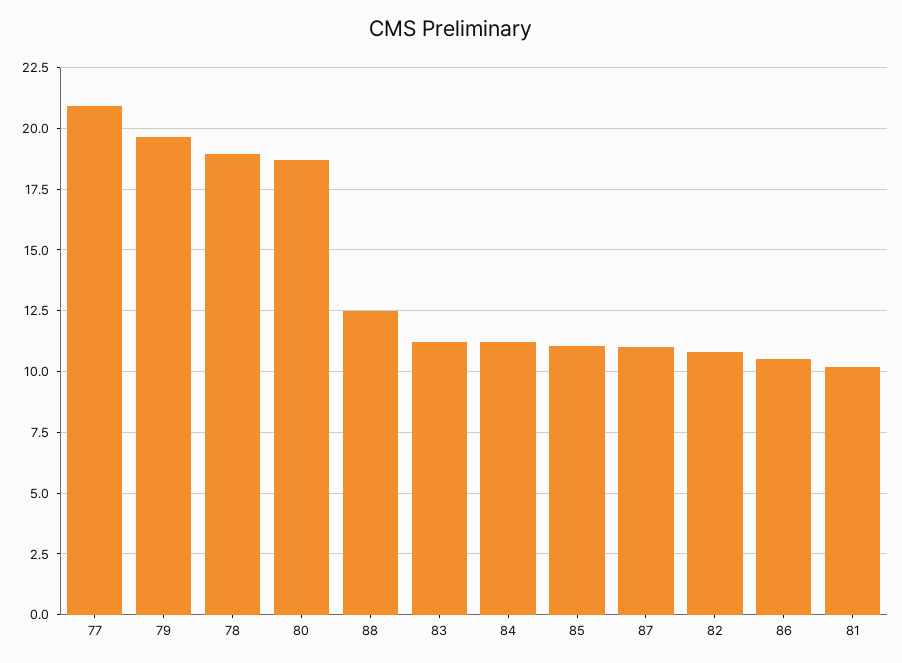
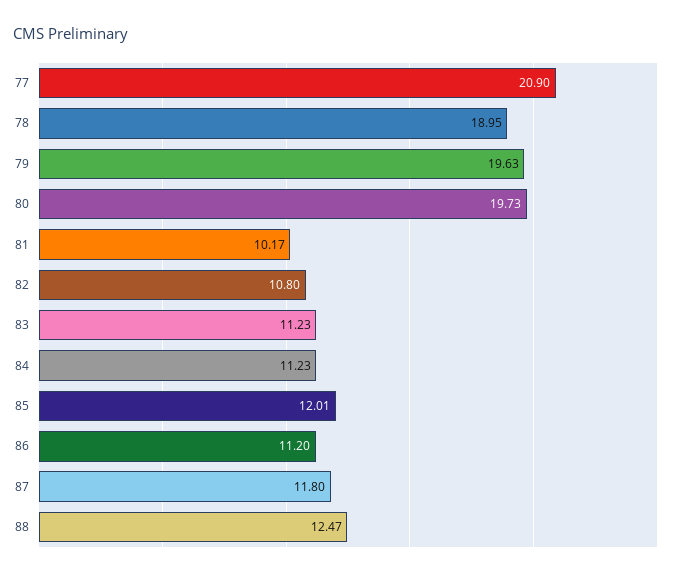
80: 18.75 -> 19.73
85: 11 -> 12.01
87: 11 -> 11.8
86: 10.5 -> 11.2

